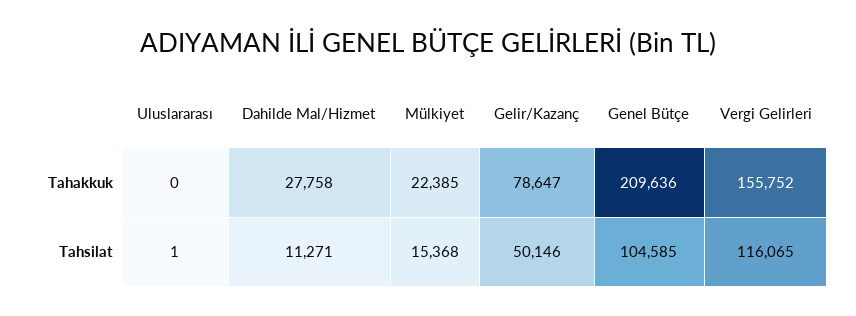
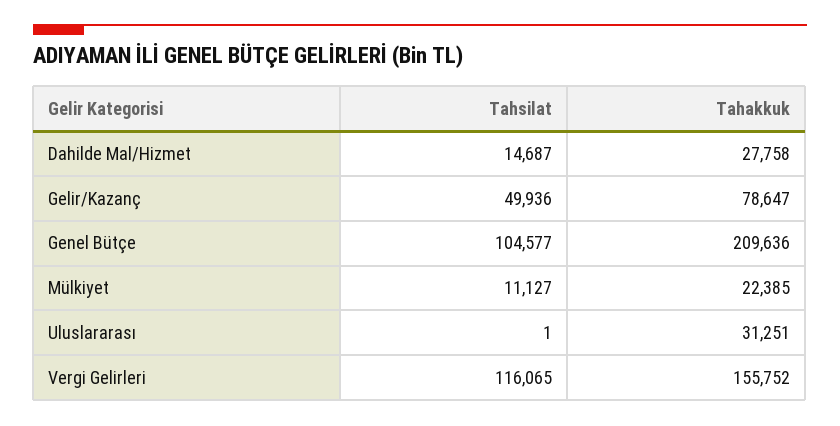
Uluslararası, Tahakkuk: 0 -> 31251
Dahilde Mal/Hizmet, Tahsilat: 11271 -> 14687
Mülkiyet, Tahsilat: 15368 -> 11127
Gelir/Kazanç, Tahsilat: 50146 -> 49936
Genel Bütçe, Tahsilat: 104585 -> 104577

